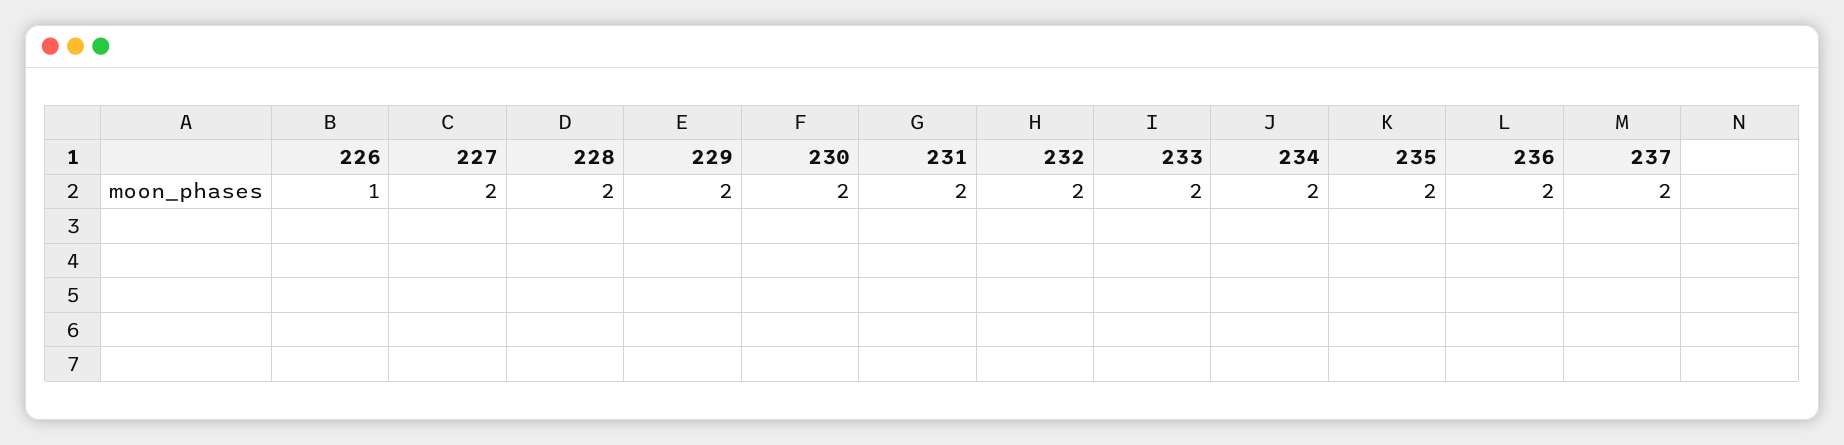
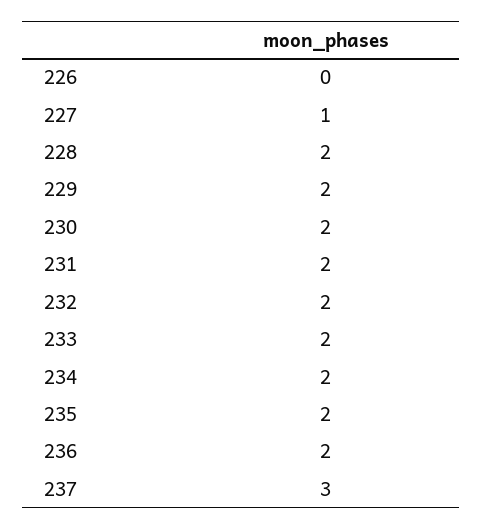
226: 1 -> 0
227: 2 -> 1
237: 2 -> 3

